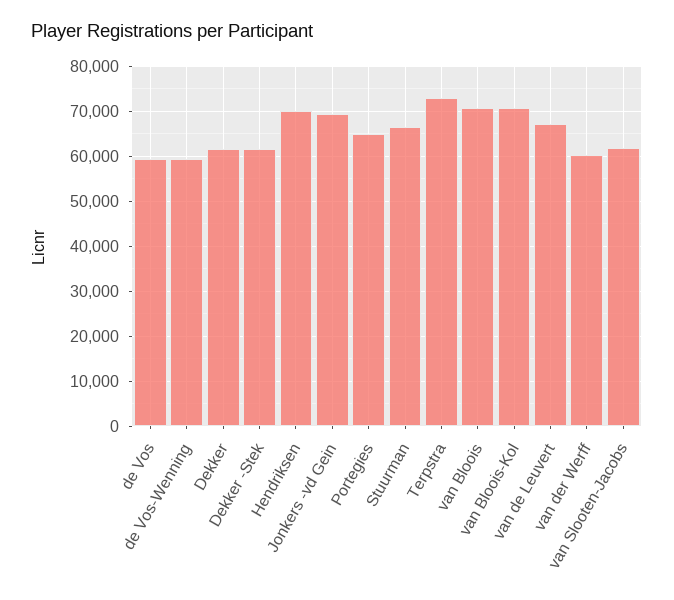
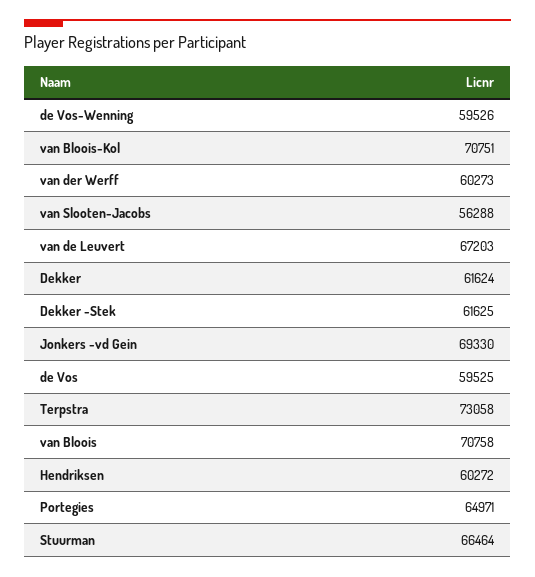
Hendriksen: 70000 -> 60272
van Slooten-Jacobs: 62000 -> 56288

